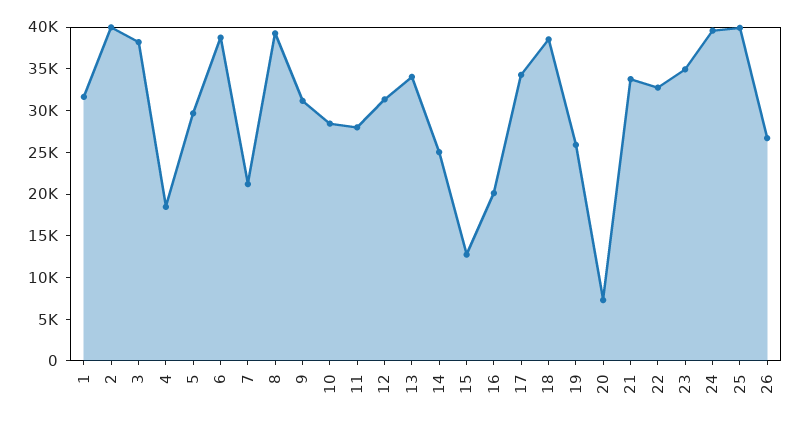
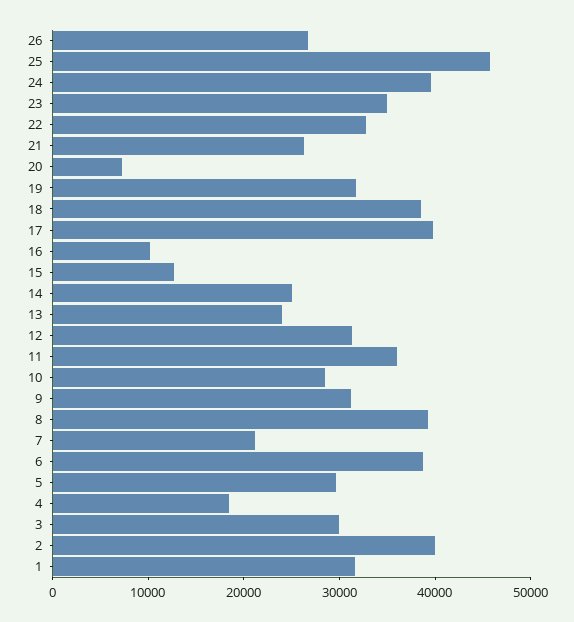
3: 38000 -> 30000
11: 28000 -> 36000
13: 34000 -> 24000
16: 20000 -> 10000
17: 34000 -> 40000
19: 26000 -> 32000
21: 34000 -> 26000
25: 40000 -> 46000

